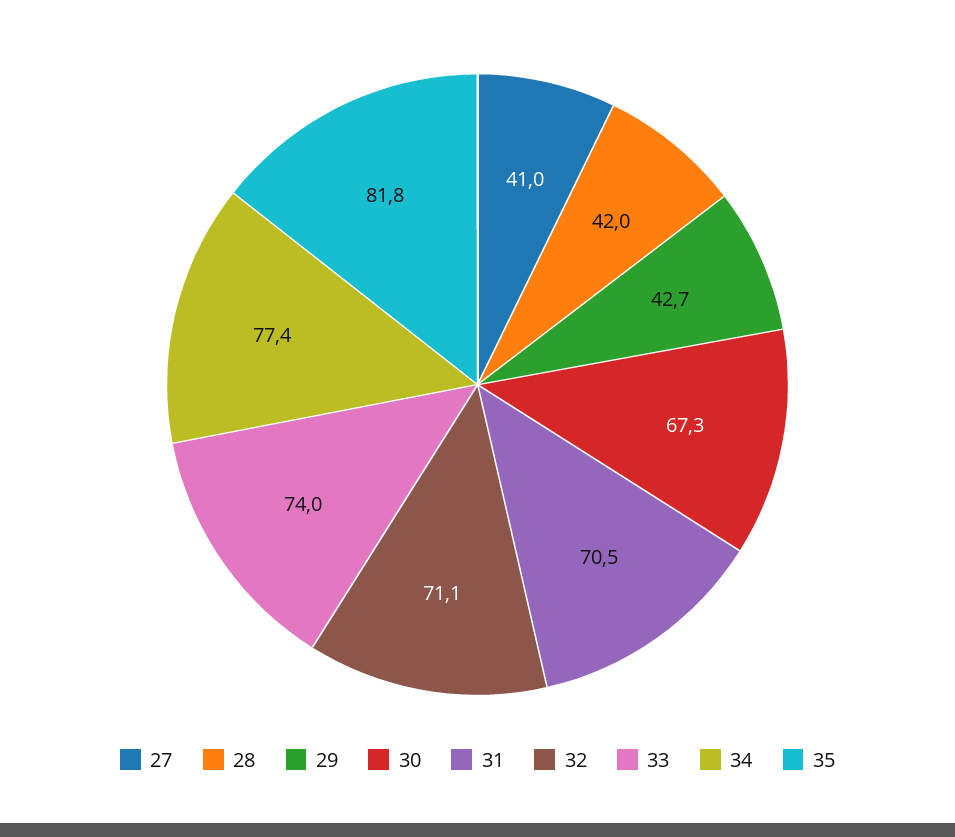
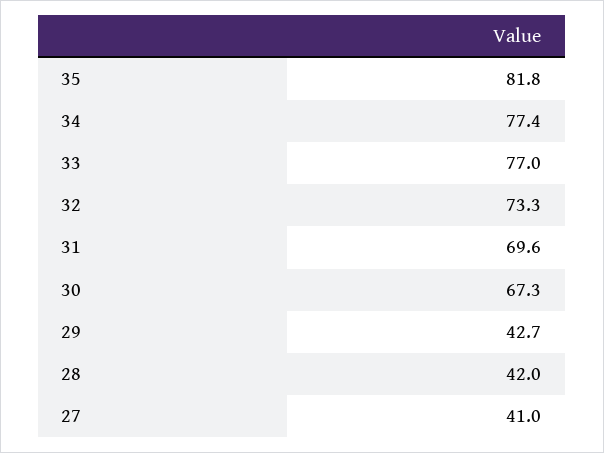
31: 70.5 -> 69.6
32: 71.1 -> 73.3
33: 74 -> 77

